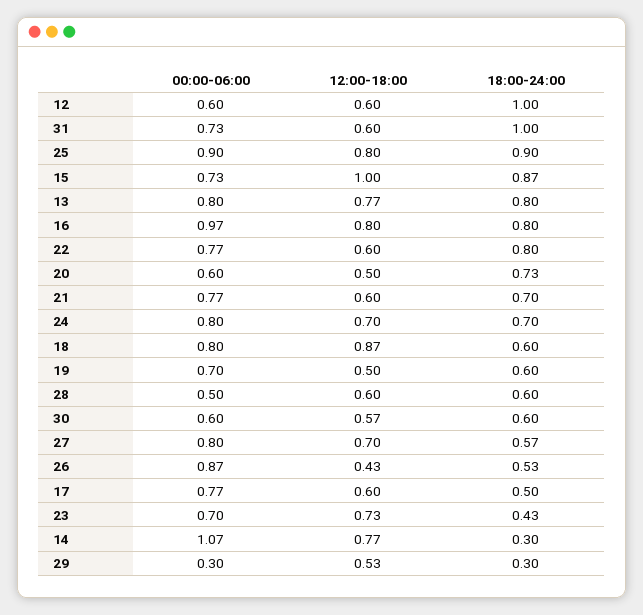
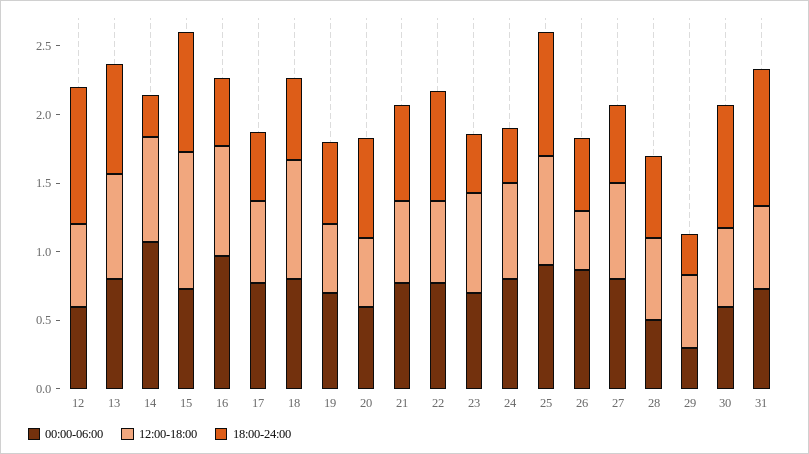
18:00-24:00, 16: 0.8 -> 0.5
18:00-24:00, 24: 0.7 -> 0.4
18:00-24:00, 30: 0.6 -> 0.9

